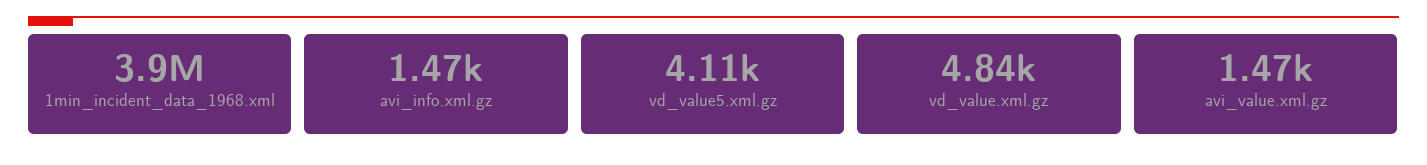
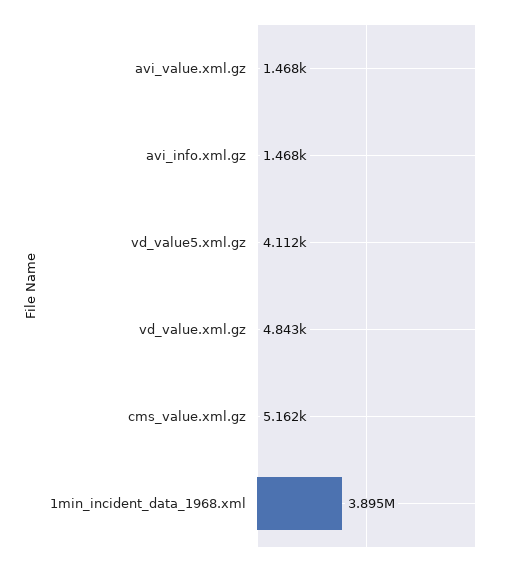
cms_value.xml.gz: none -> 5162

